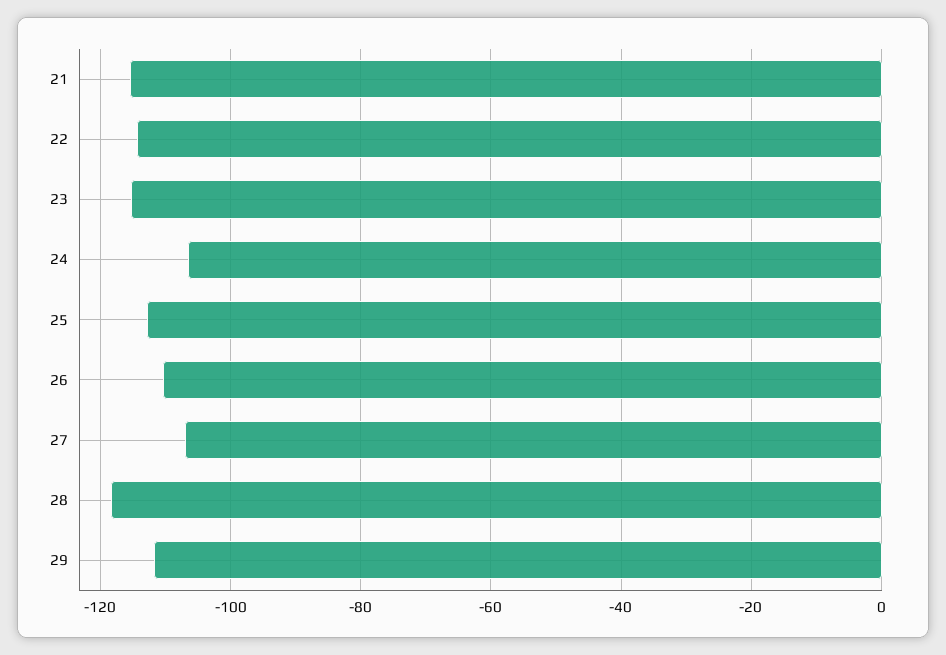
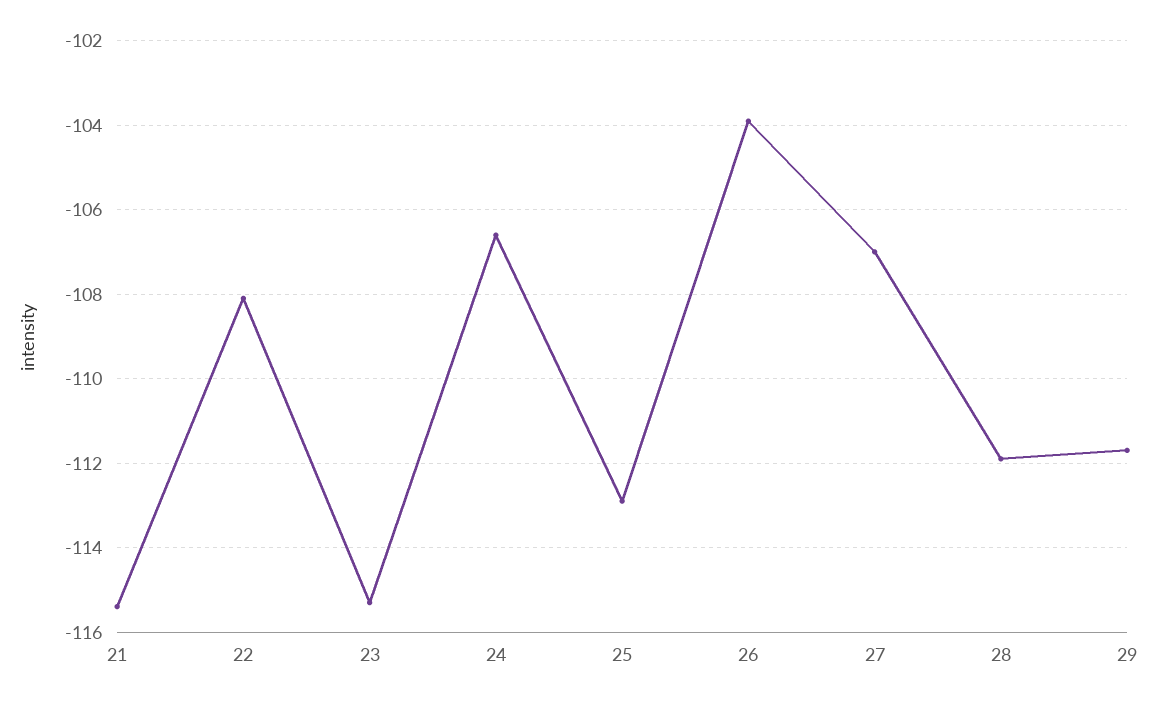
22: -114 -> -108
26: -110 -> -104
28: -118 -> -112

